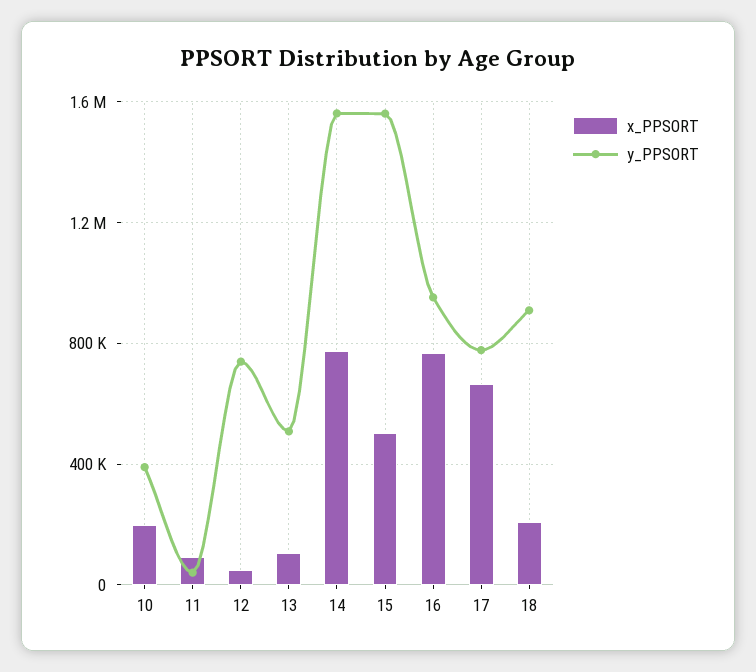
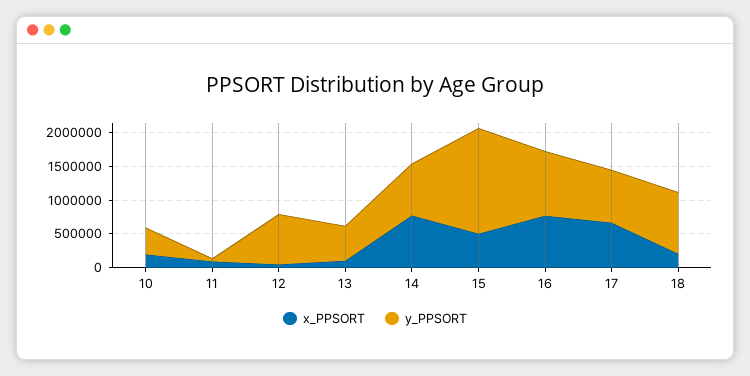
y_PPSORT, 14: 1550000 -> 750000

